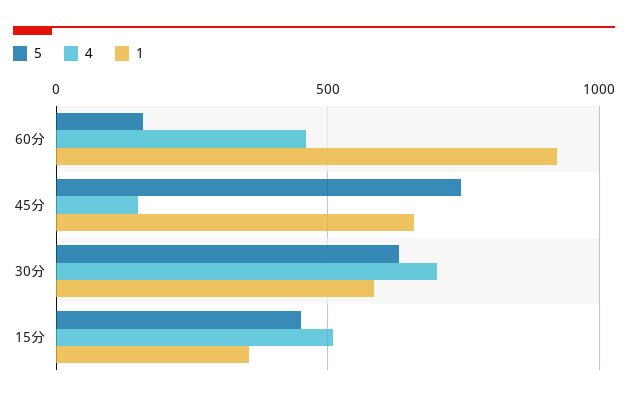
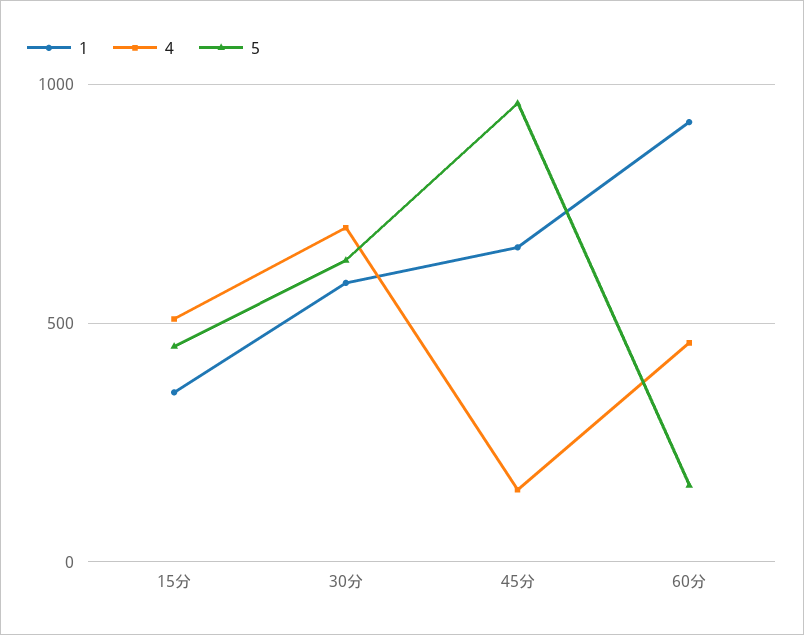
5, 45分: 750 -> 950

